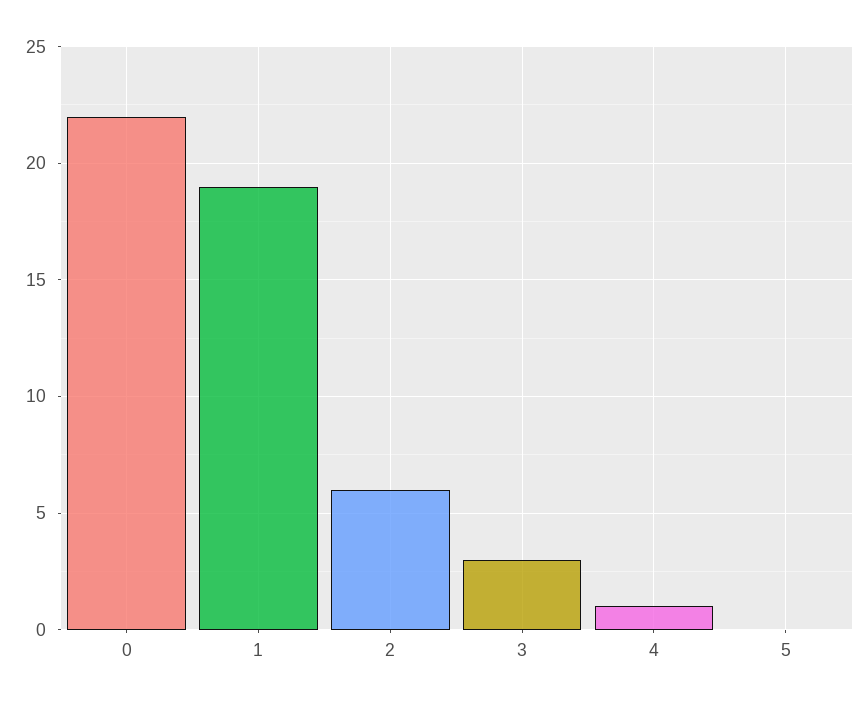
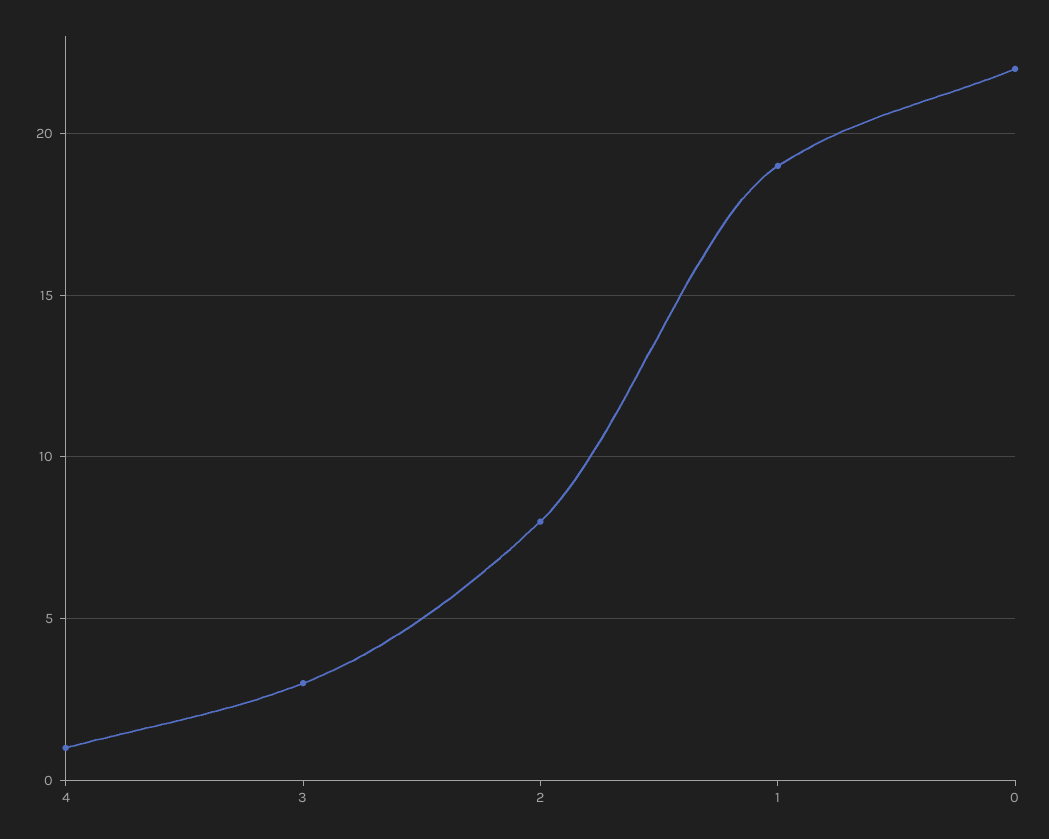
2: 6 -> 8
5: 0 -> none

